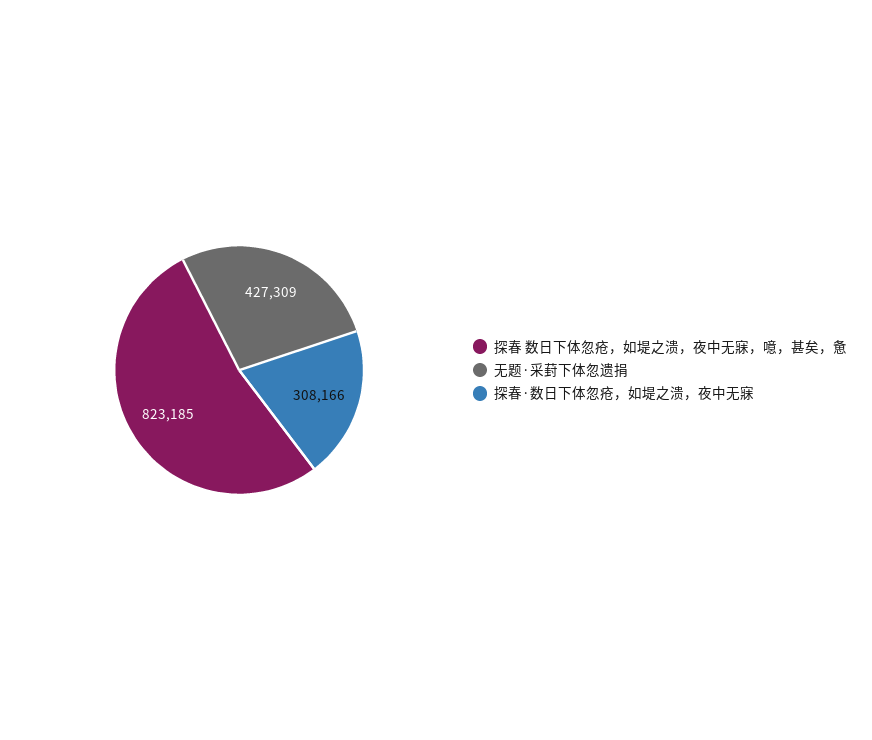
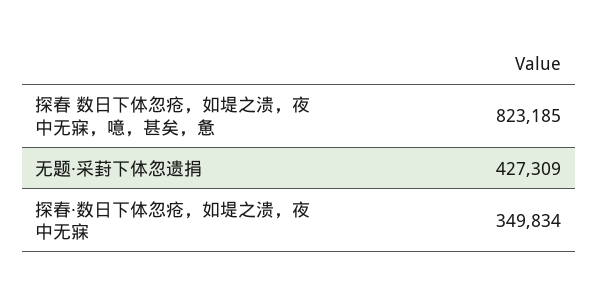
探春·数日下体忽疮，如堤之溃，夜中无寐: 308166 -> 349834

